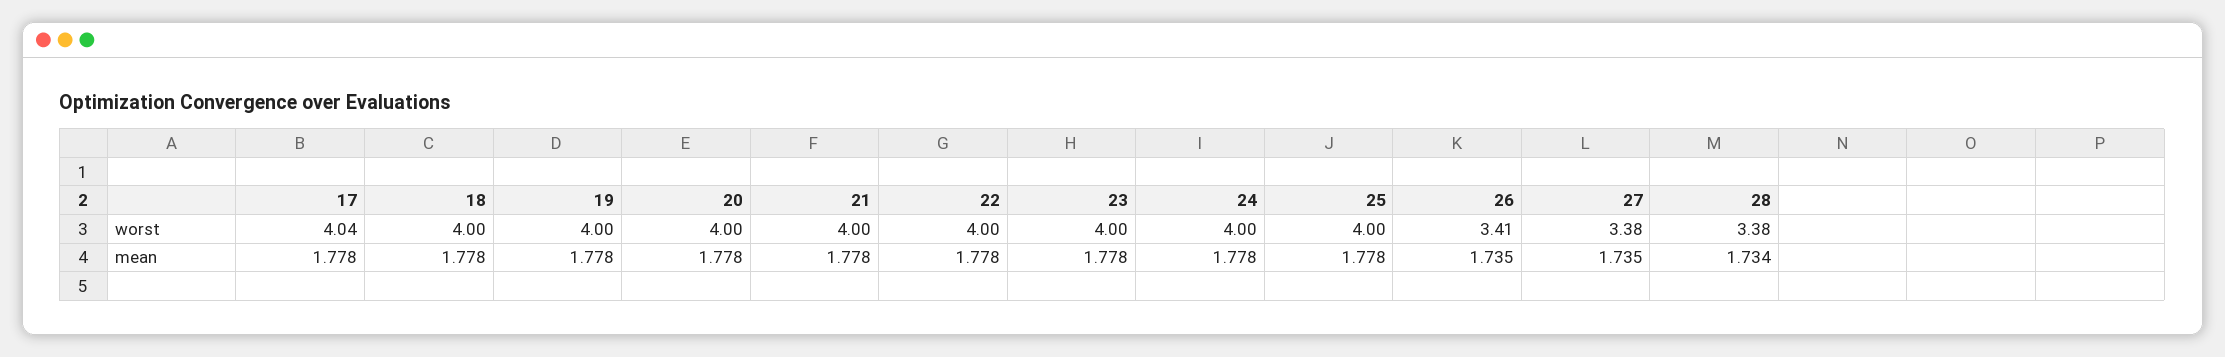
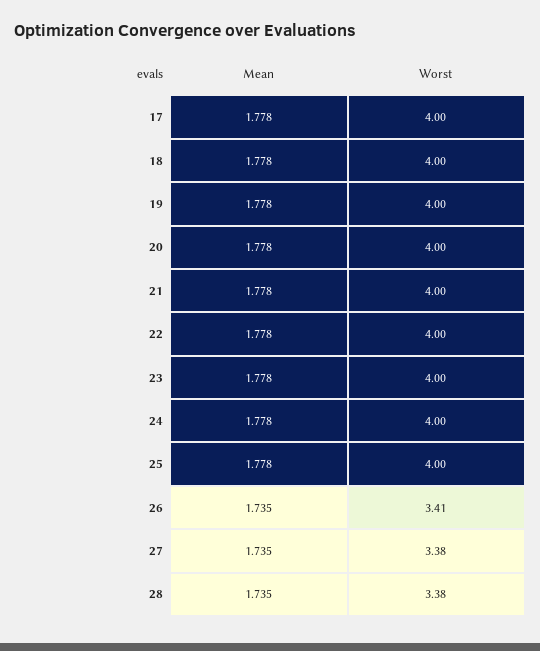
17, worst: 4.04 -> 4
28, mean: 1.734 -> 1.735

